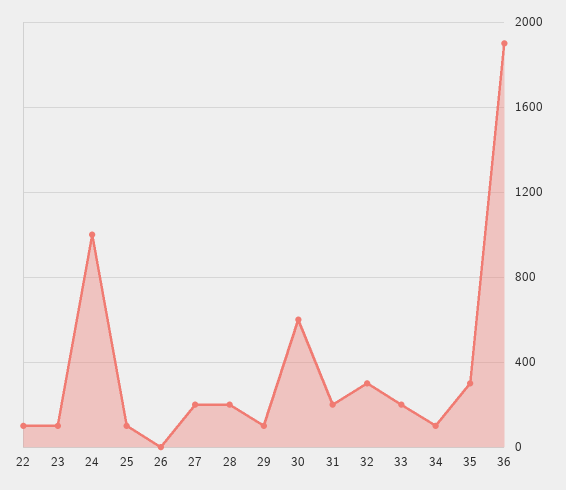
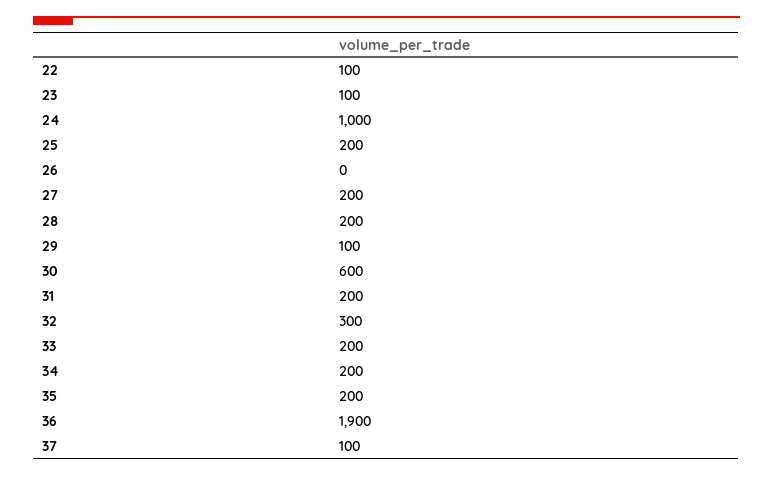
25: 100 -> 200
34: 100 -> 200
35: 300 -> 200
37: none -> 100

